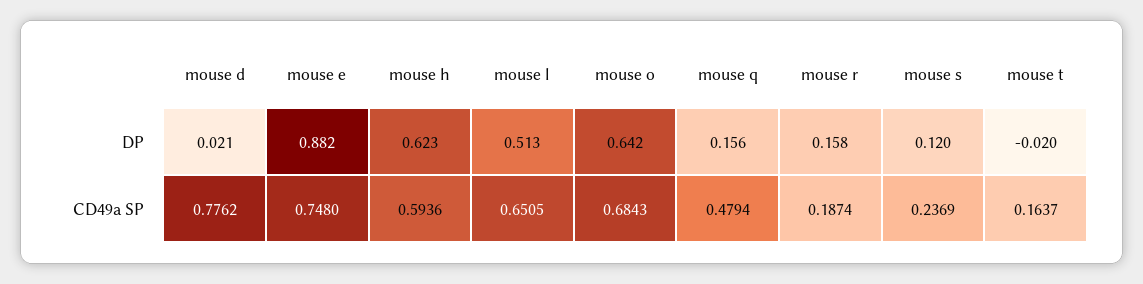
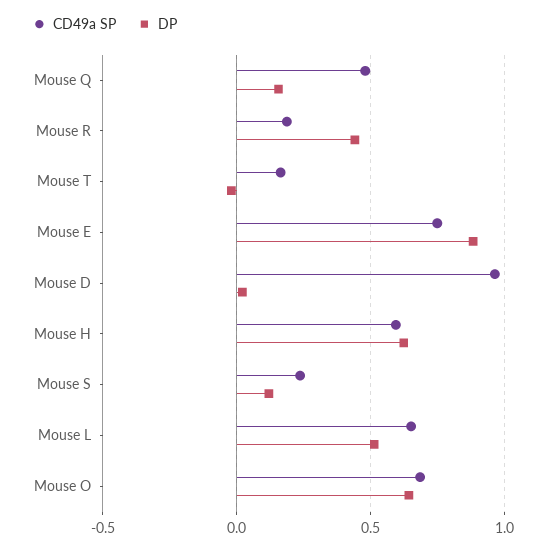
DP, mouse r: 0.158 -> 0.45
CD49a SP, mouse d: 0.7762 -> 0.95

